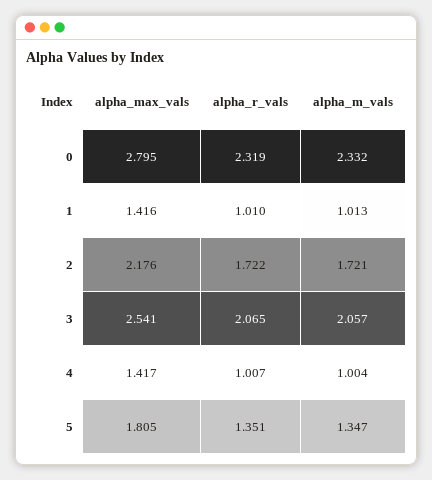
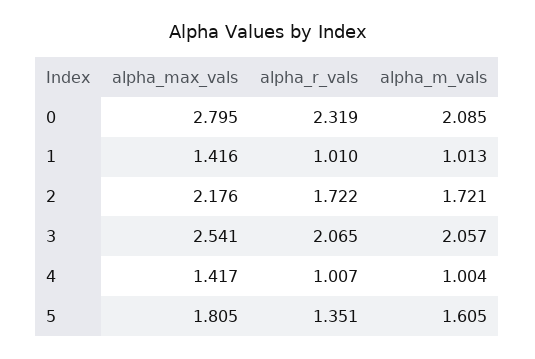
alpha_m_vals, 0: 2.332 -> 2.085
alpha_m_vals, 5: 1.347 -> 1.605

